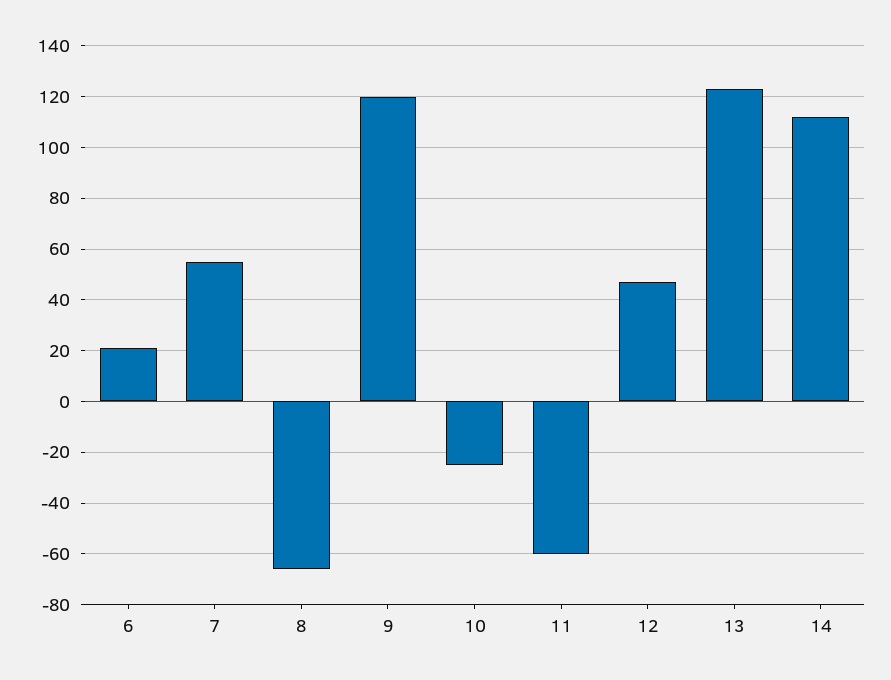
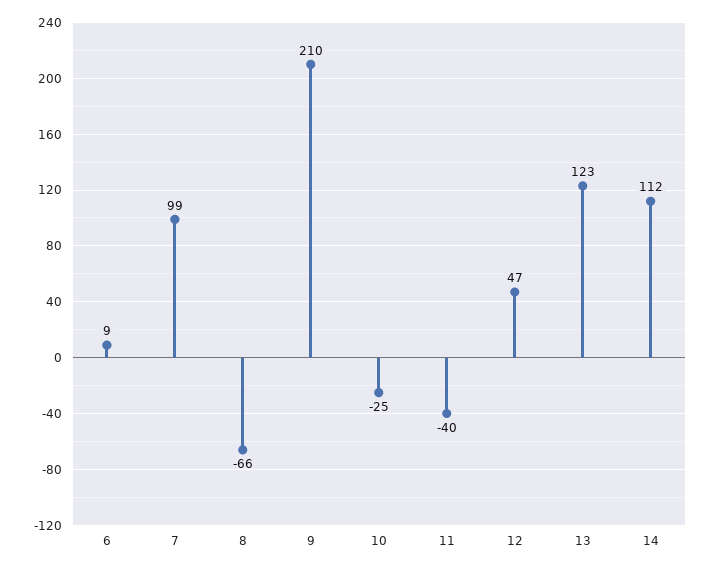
6: 20 -> 9
7: 55 -> 99
9: 120 -> 210
11: -60 -> -40

